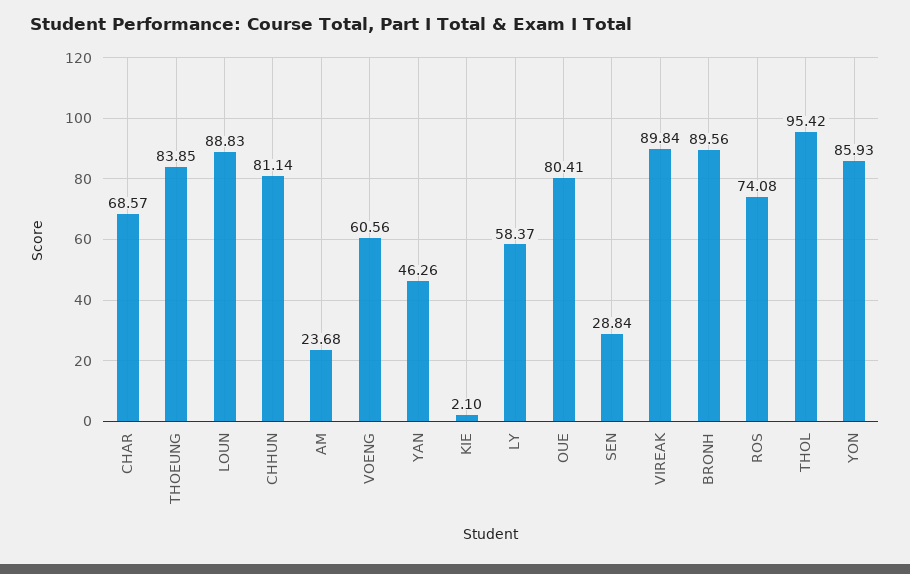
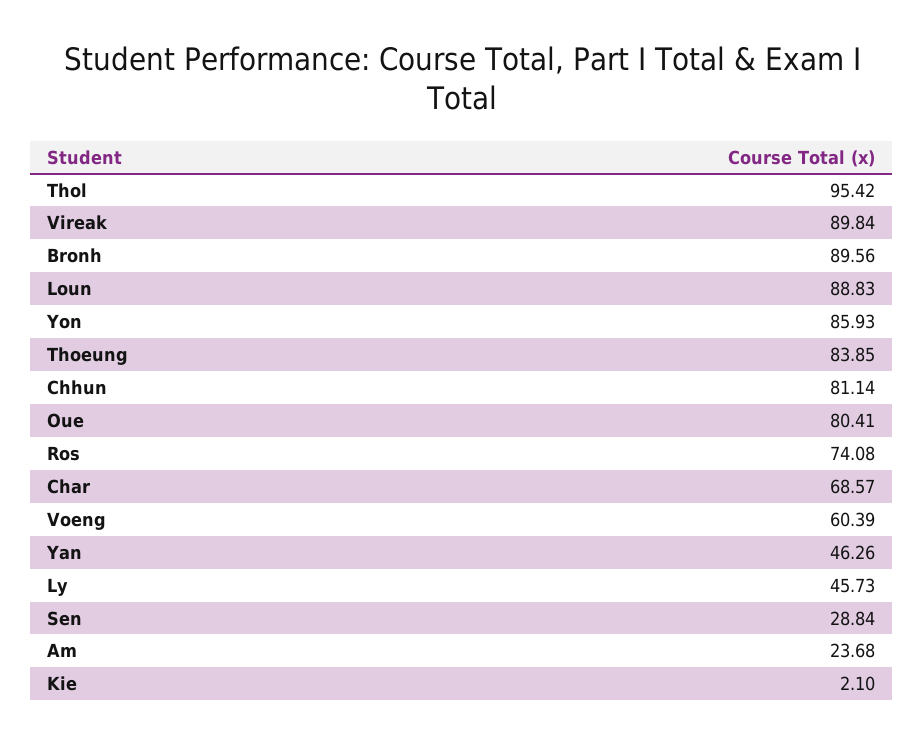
VOENG: 60.56 -> 60.39
LY: 58.37 -> 45.73

